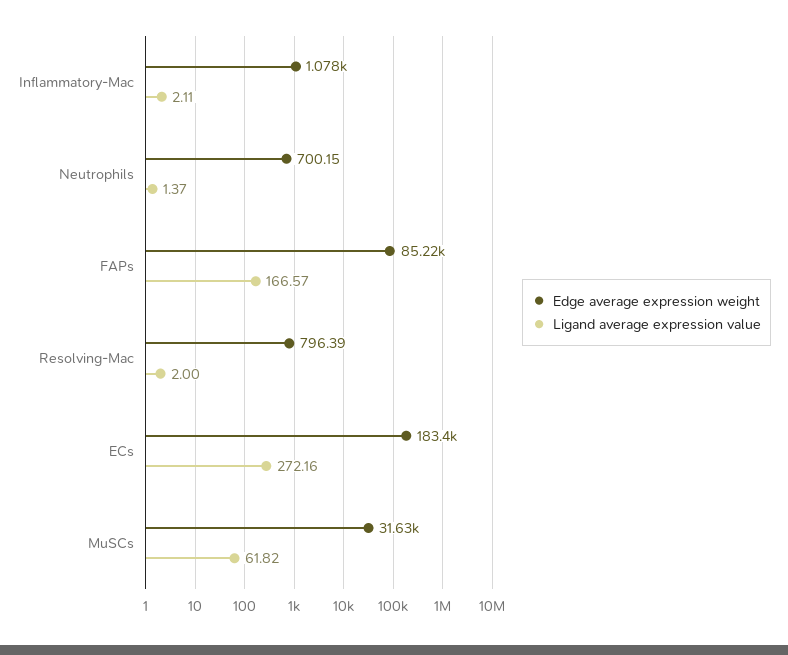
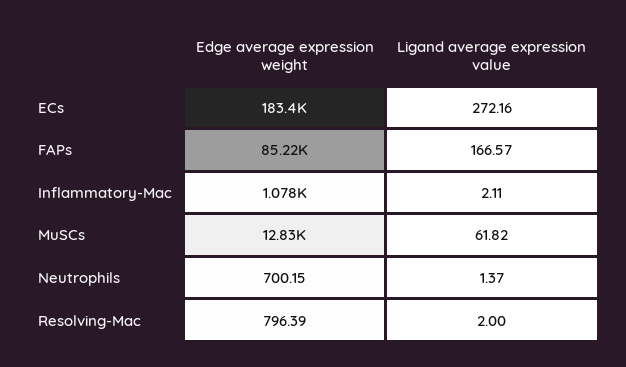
Edge average expression weight, MuSCs: 31630 -> 12830

